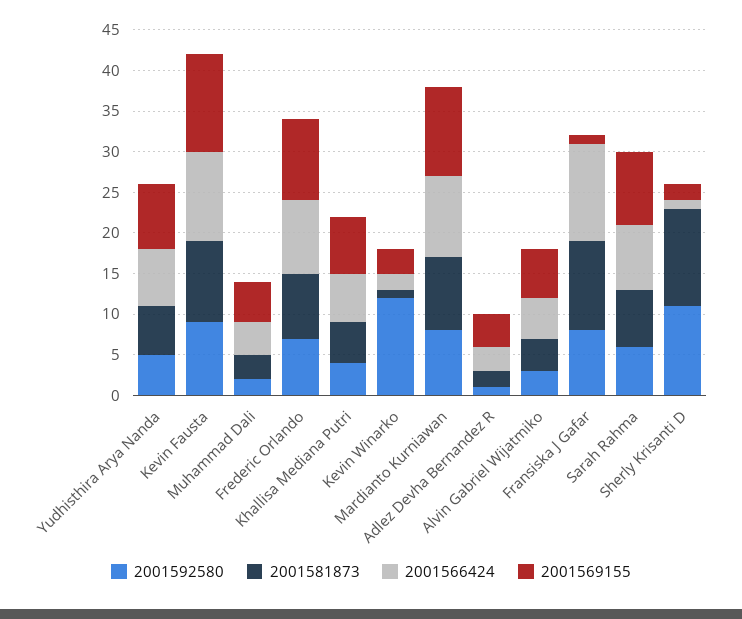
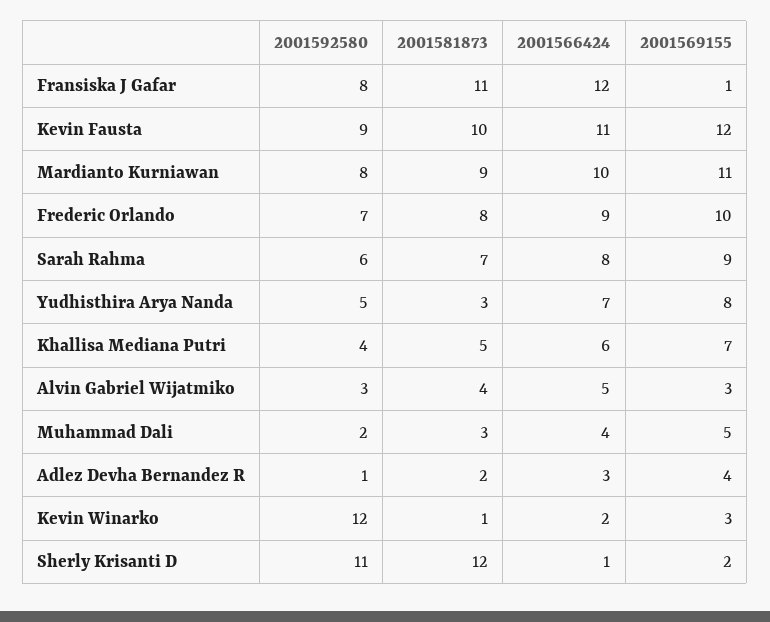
2001581873, Yudhisthira Arya Nanda: 6 -> 3
2001569155, Alvin Gabriel Wijatmiko: 6 -> 3

